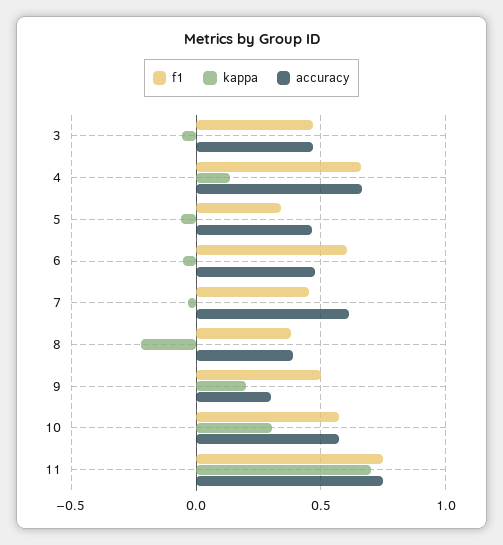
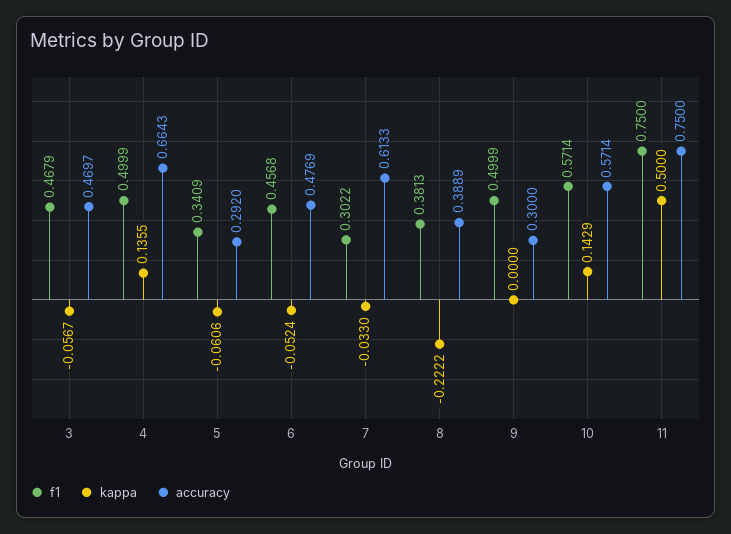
f1, 4: 0.65 -> 0.4999
accuracy, 5: 0.45 -> 0.292
f1, 6: 0.6 -> 0.4568
f1, 7: 0.45 -> 0.3022
kappa, 9: 0.2 -> 0
kappa, 10: 0.3 -> 0.1429
kappa, 11: 0.7 -> 0.5

